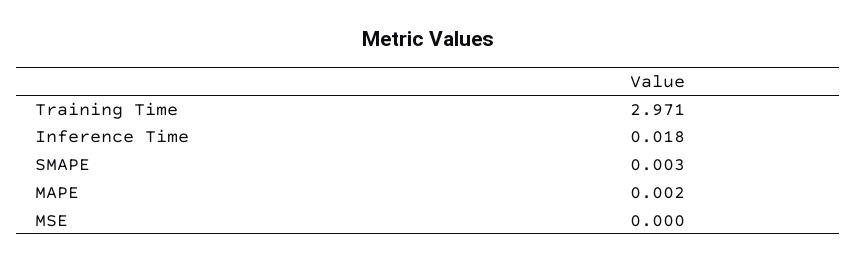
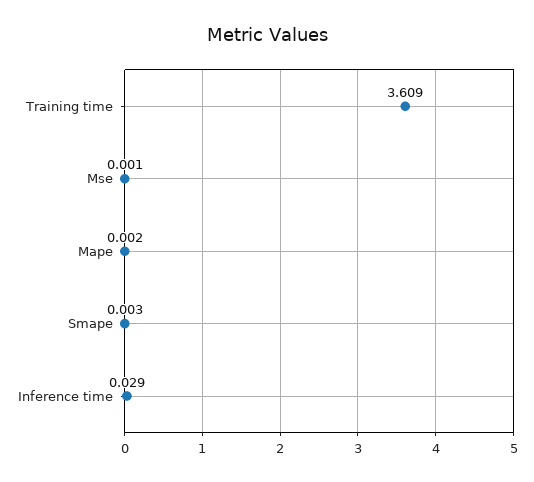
Training Time: 2.971 -> 3.609
Inference Time: 0.018 -> 0.029
MSE: 0 -> 0.001

